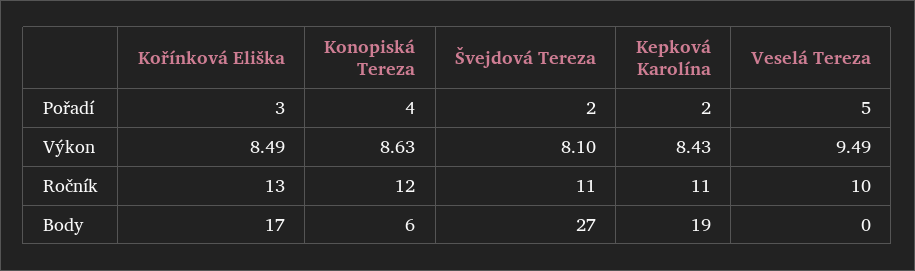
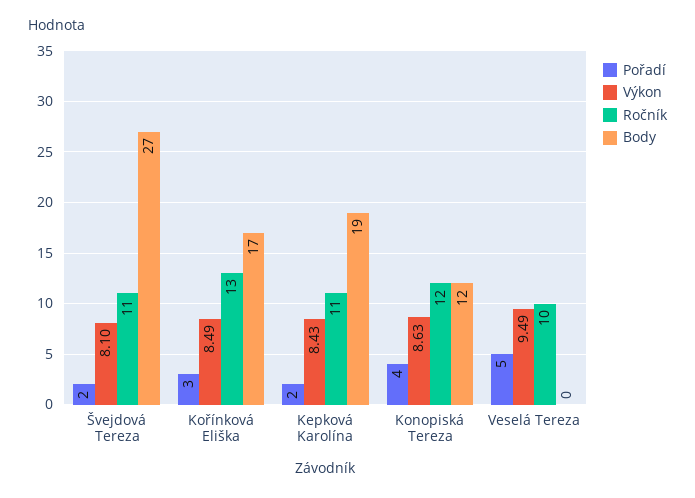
Body, Konopiská Tereza: 6 -> 12

